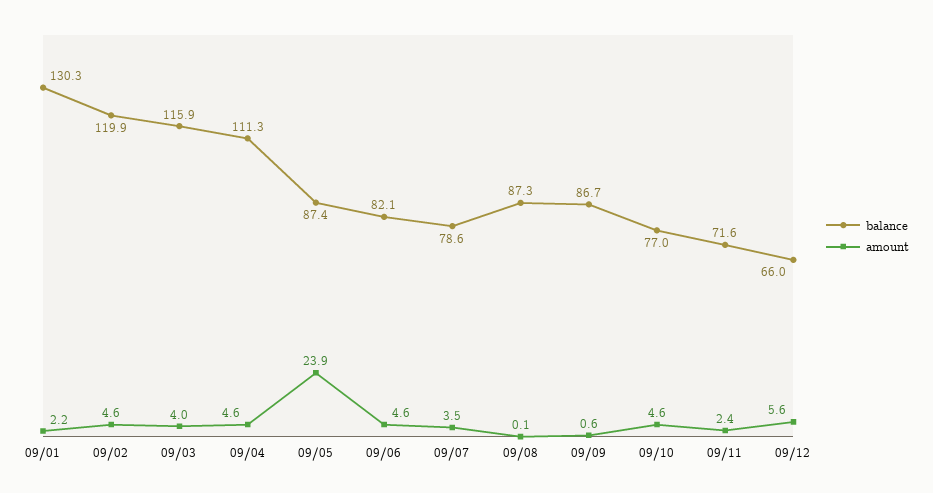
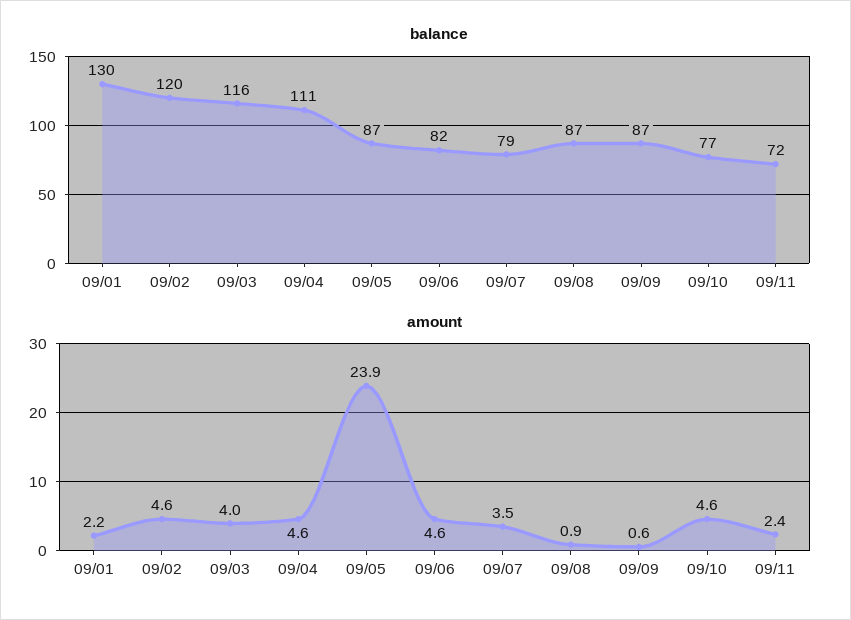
amount, 09/08: 0.1 -> 0.9
balance, 09/12: 66 -> none
amount, 09/12: 5.6 -> none

